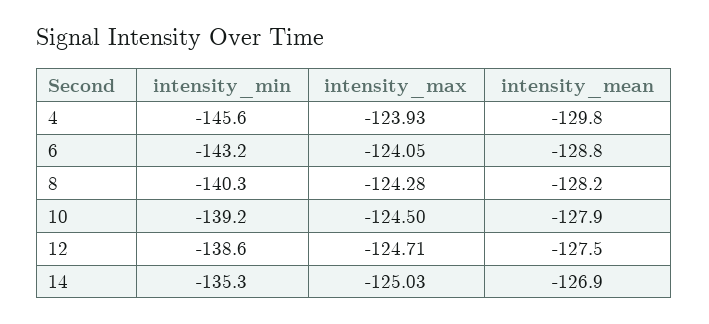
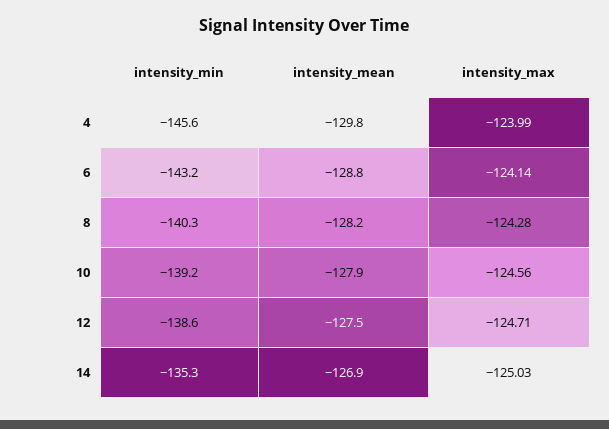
intensity_max, 4: -123.93 -> -123.99
intensity_max, 6: -124.05 -> -124.14
intensity_max, 10: -124.5 -> -124.56

